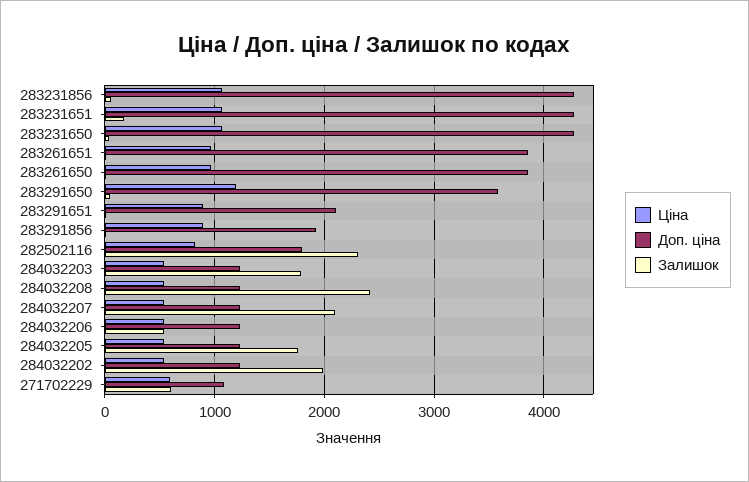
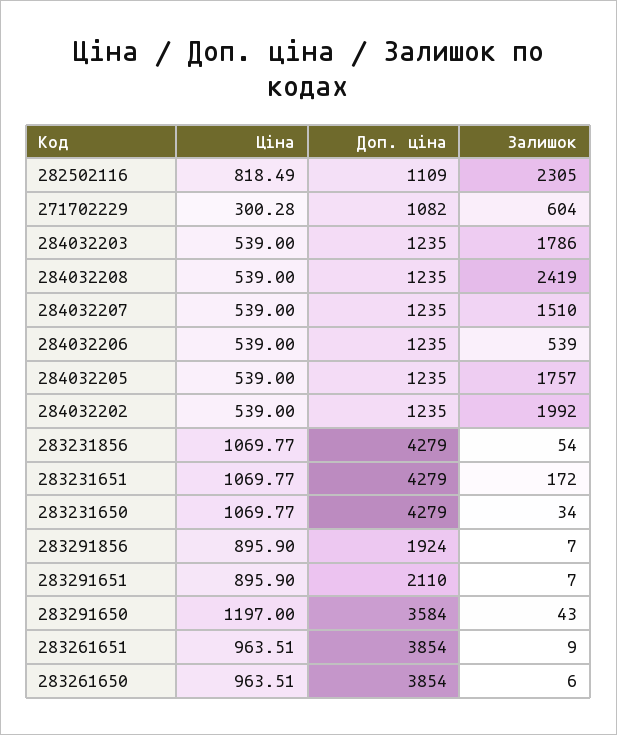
Доп. ціна, 282502116: 1800 -> 1109
Залишок, 284032207: 2100 -> 1510
Ціна, 271702229: 600 -> 300.28

